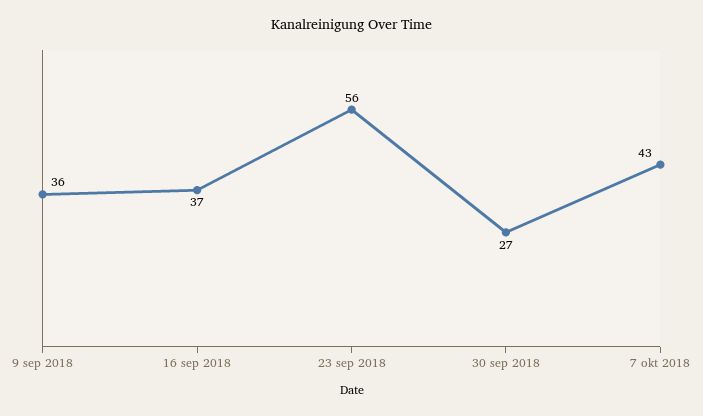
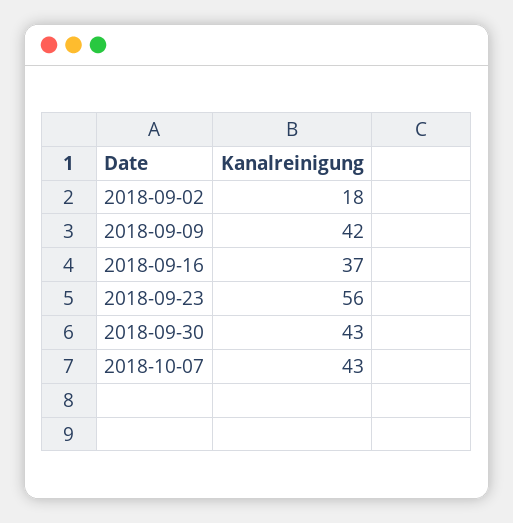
9 sep 2018: 36 -> 42
30 sep 2018: 27 -> 43
2018-09-02: none -> 18

